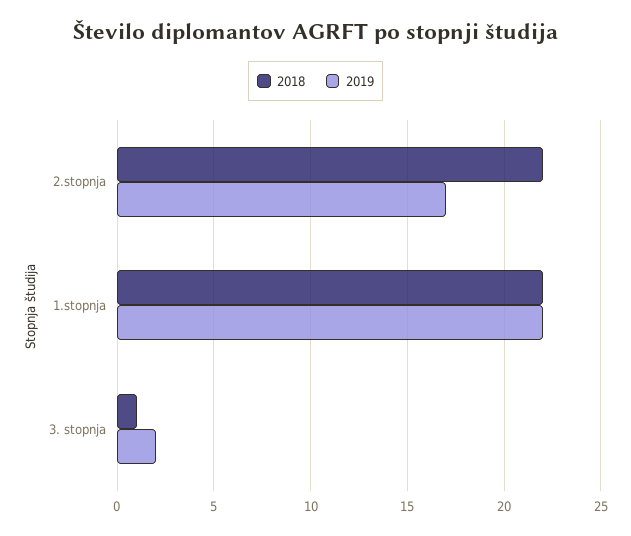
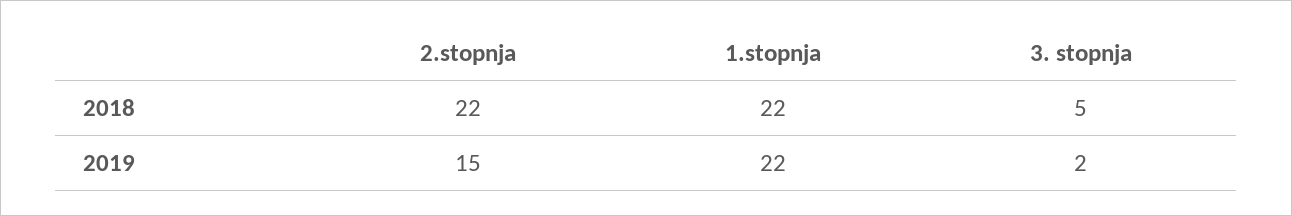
2019, 2.stopnja: 17 -> 15
2018, 3. stopnja: 1 -> 5

